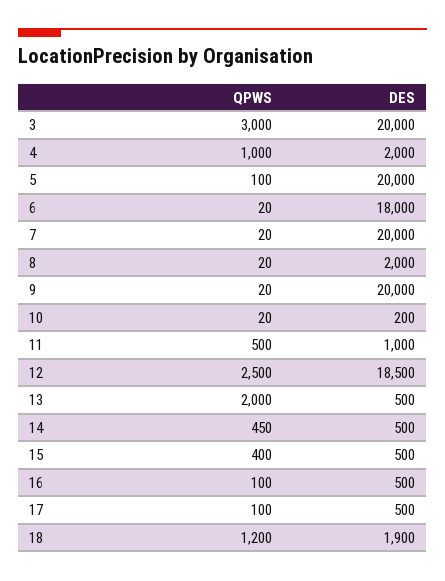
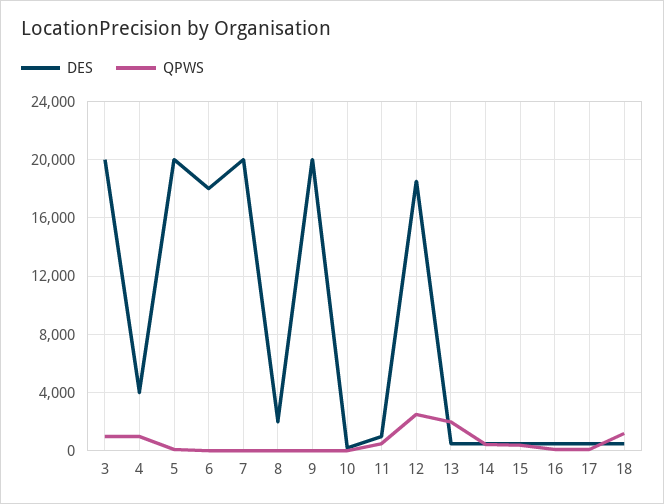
QPWS, 3: 3000 -> 1000
DES, 4: 2000 -> 4000
DES, 18: 1900 -> 500

